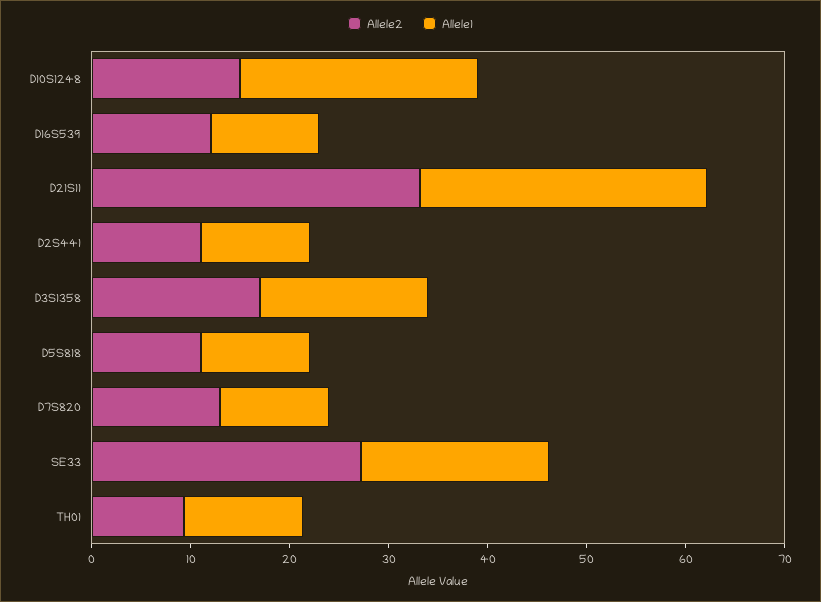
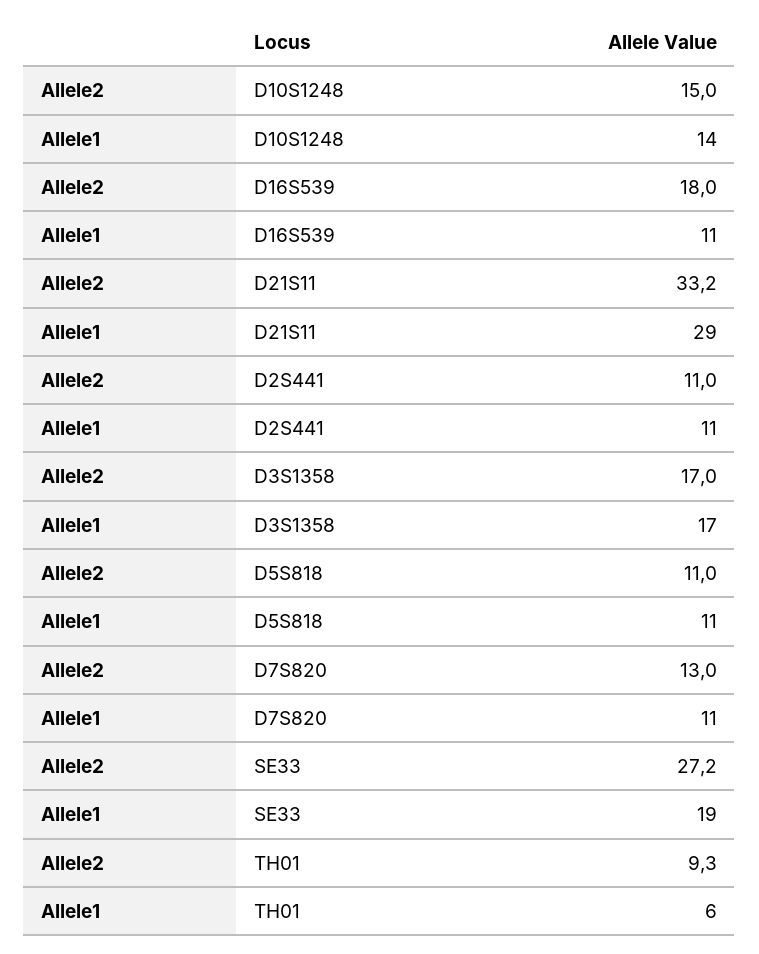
Allele1, D10S1248: 24 -> 14
Allele2, D16S539: 12 -> 18
Allele1, TH01: 12 -> 6

